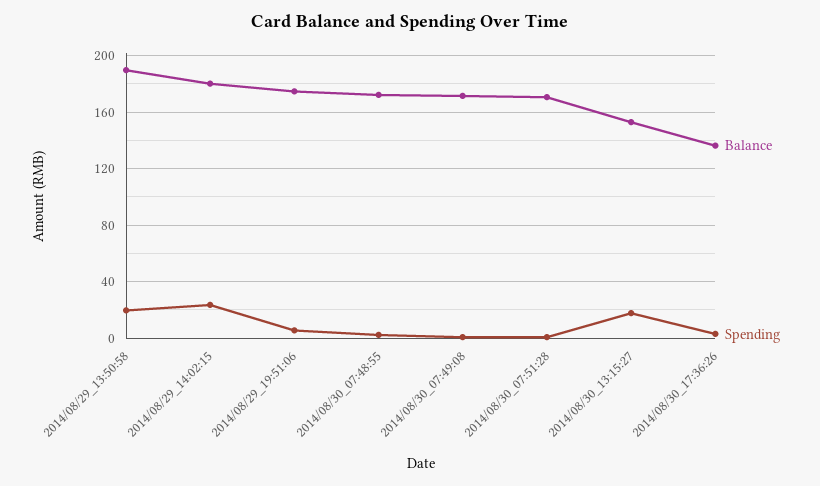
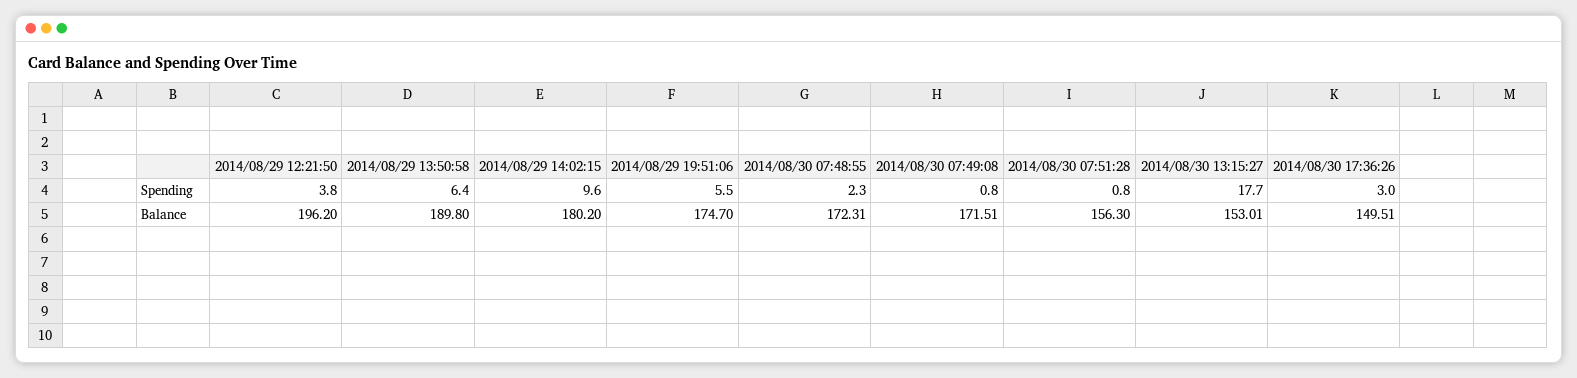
Spending, 2014/08/29_13:50:58: 20 -> 6.4
Spending, 2014/08/29_14:02:15: 25 -> 9.6
Balance, 2014/08/30_07:51:28: 170 -> 156.3
Balance, 2014/08/30_17:36:26: 135 -> 149.51
Spending, 2014/08/29 12:21:50: none -> 3.8
Balance, 2014/08/29 12:21:50: none -> 196.2

